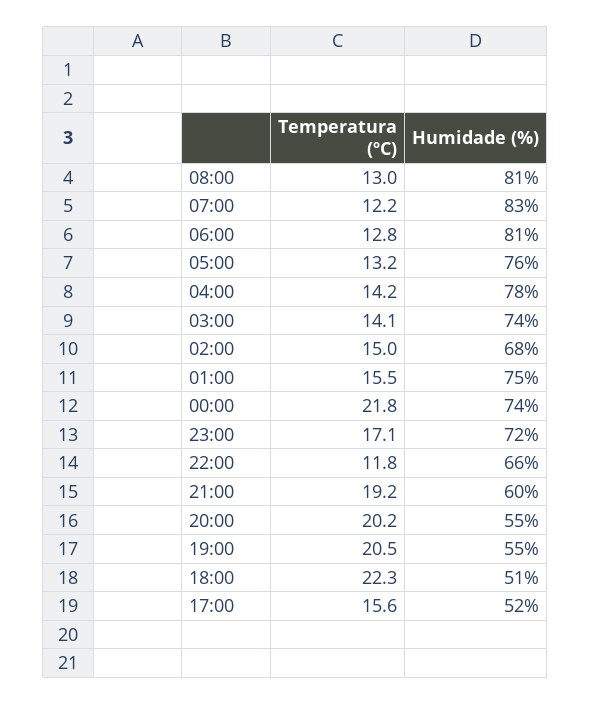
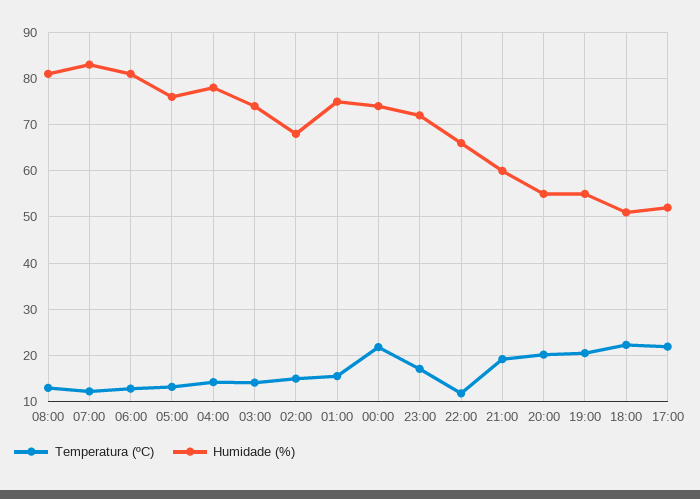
Temperatura (ºC), 17:00: 15.6 -> 22

